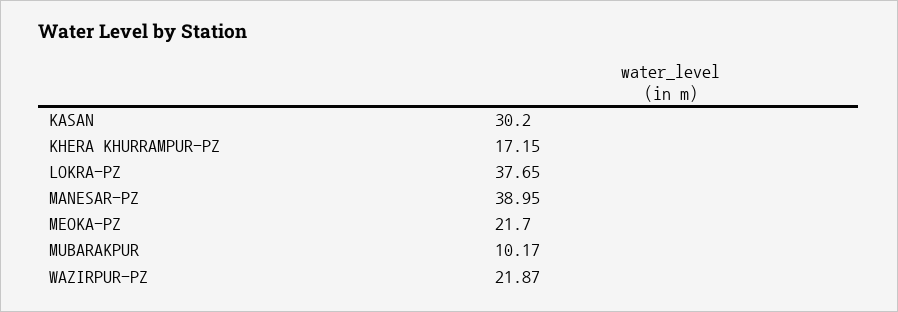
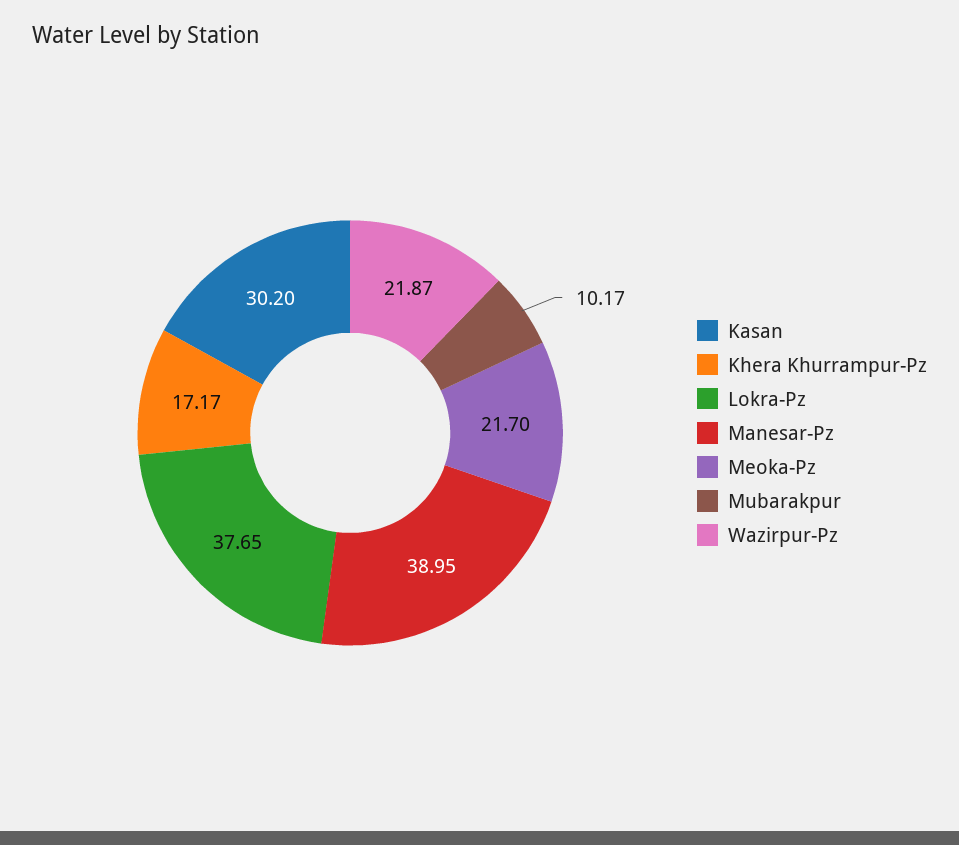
KHERA KHURRAMPUR-PZ: 17.15 -> 17.17

